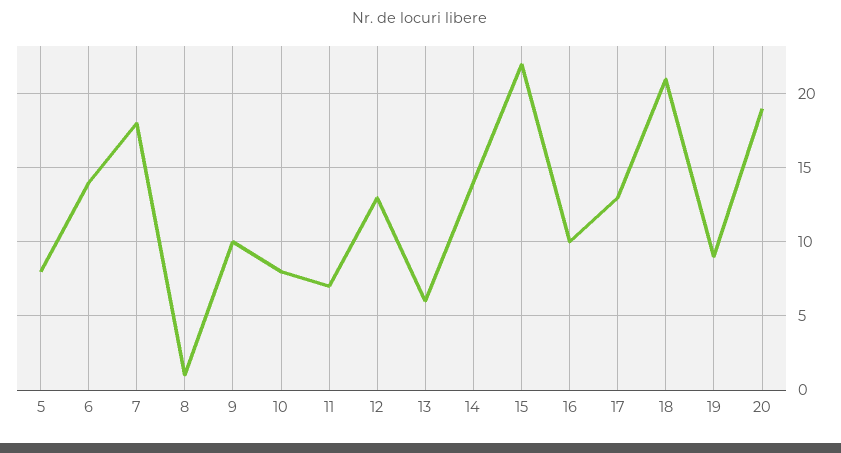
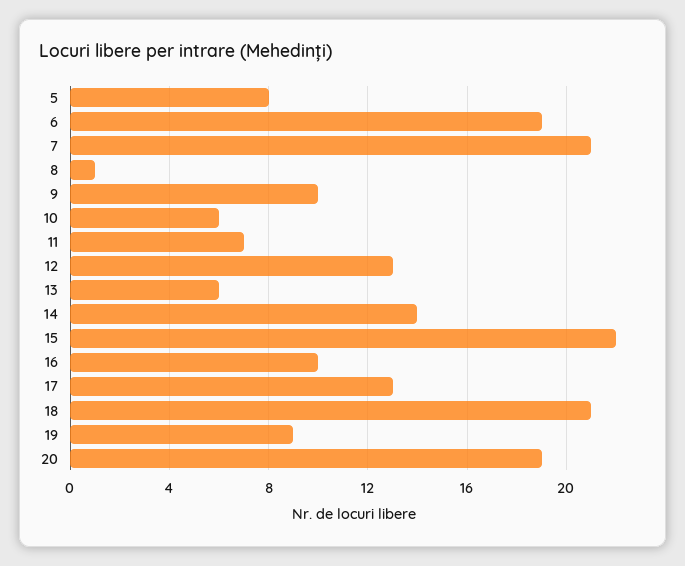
6: 14 -> 19
7: 18 -> 21
10: 8 -> 6

